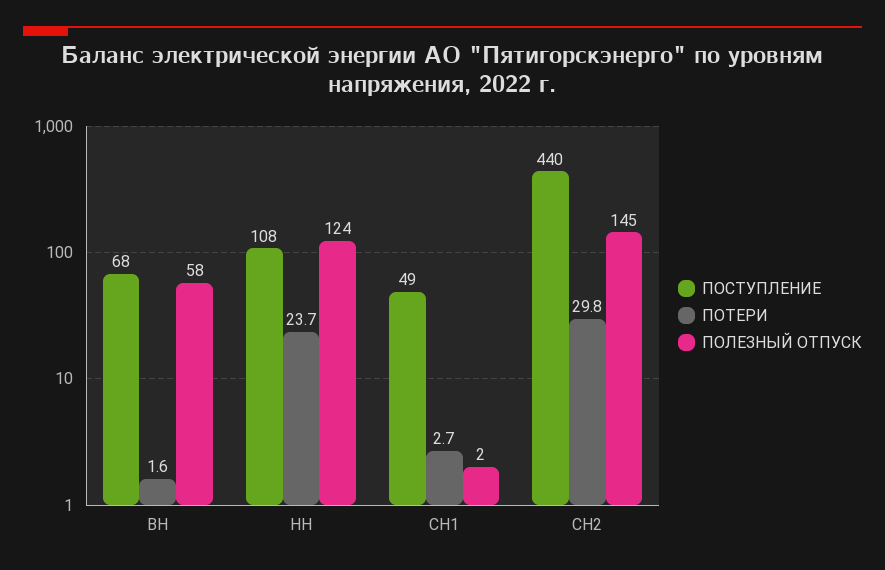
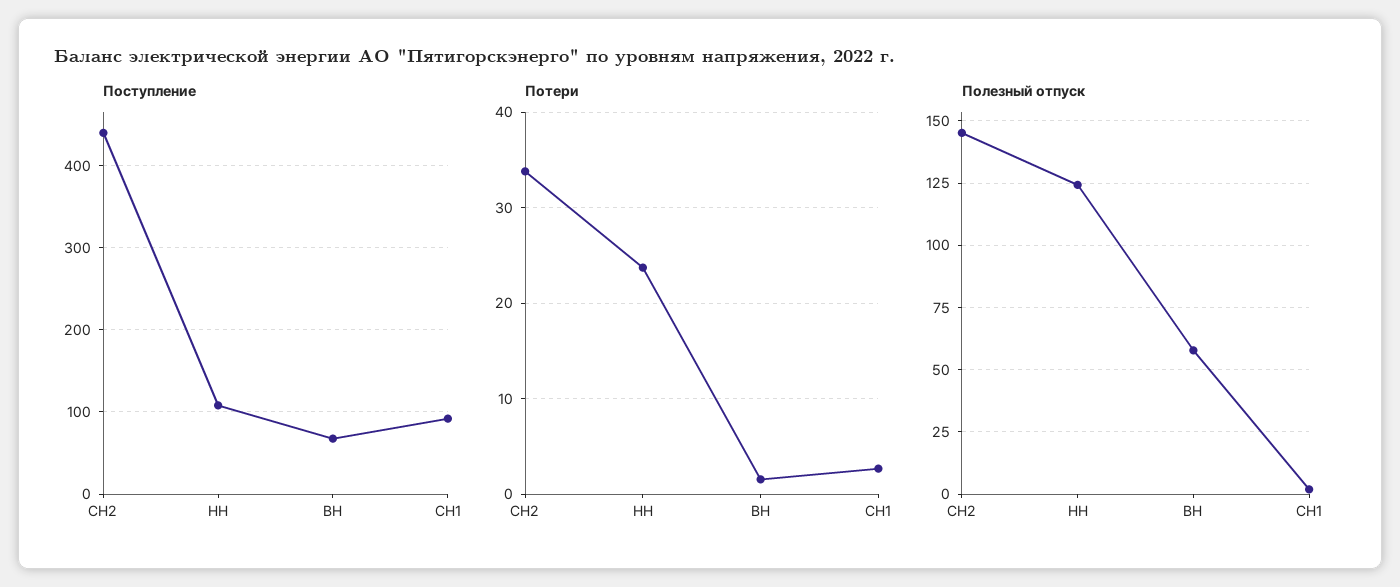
ПОСТУПЛЕНИЕ, СН1: 49 -> 90
ПОТЕРИ, СН2: 29.8 -> 34

